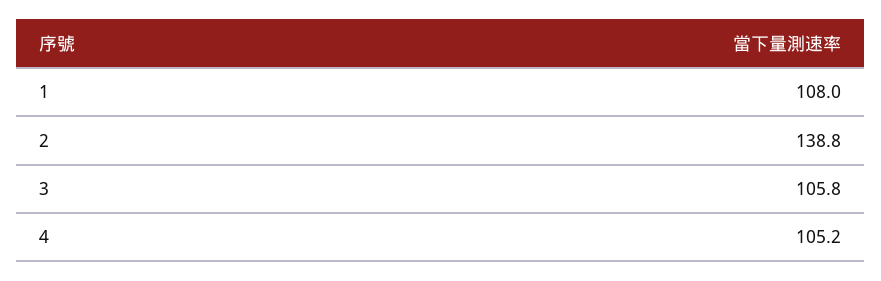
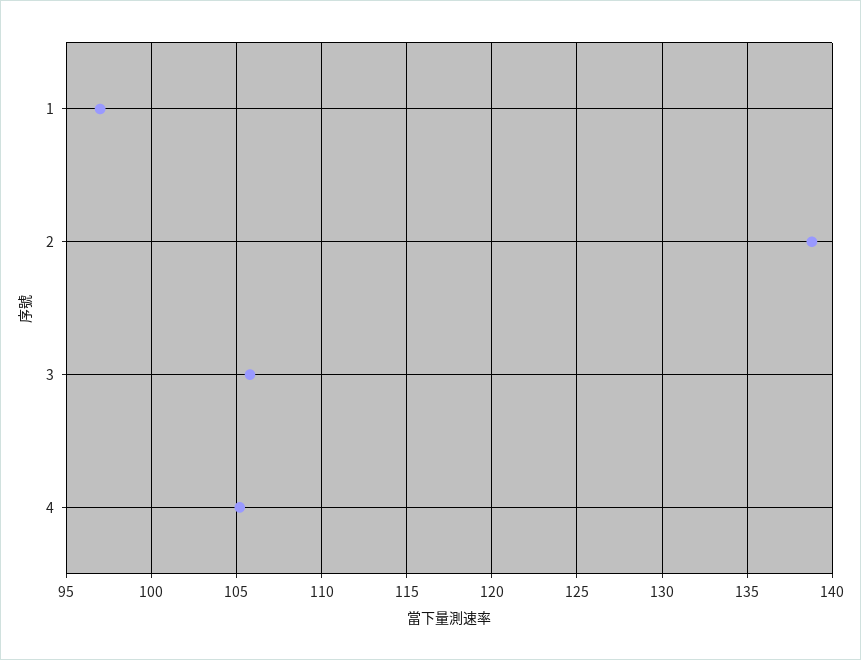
1: 108 -> 97

